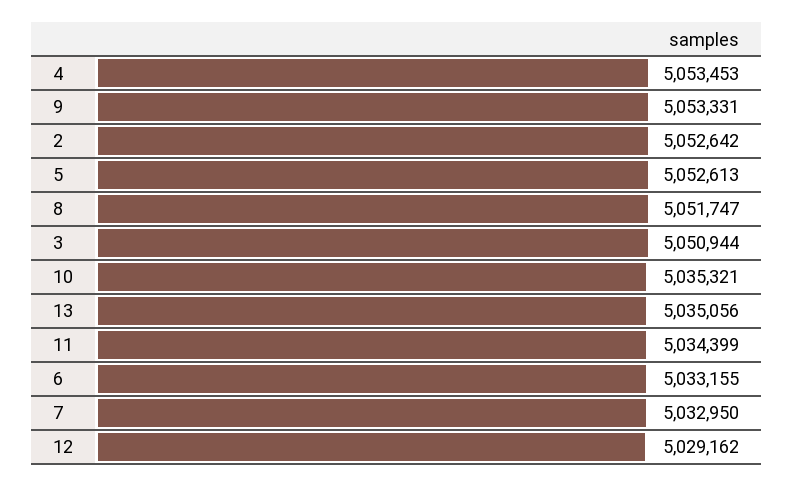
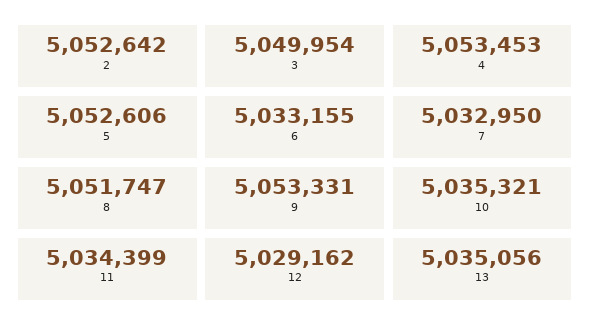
5: 5052613 -> 5052606
3: 5050944 -> 5049954

